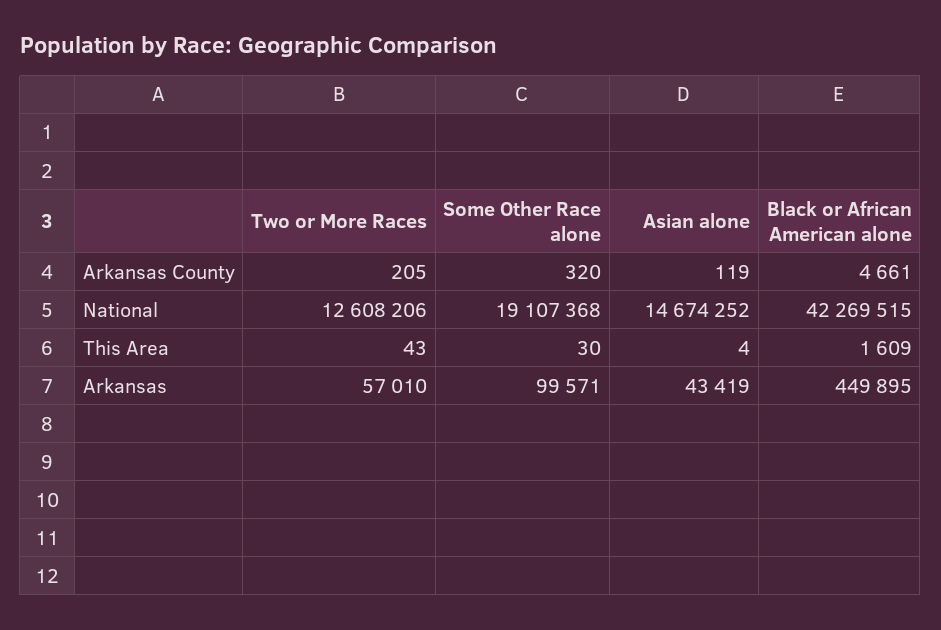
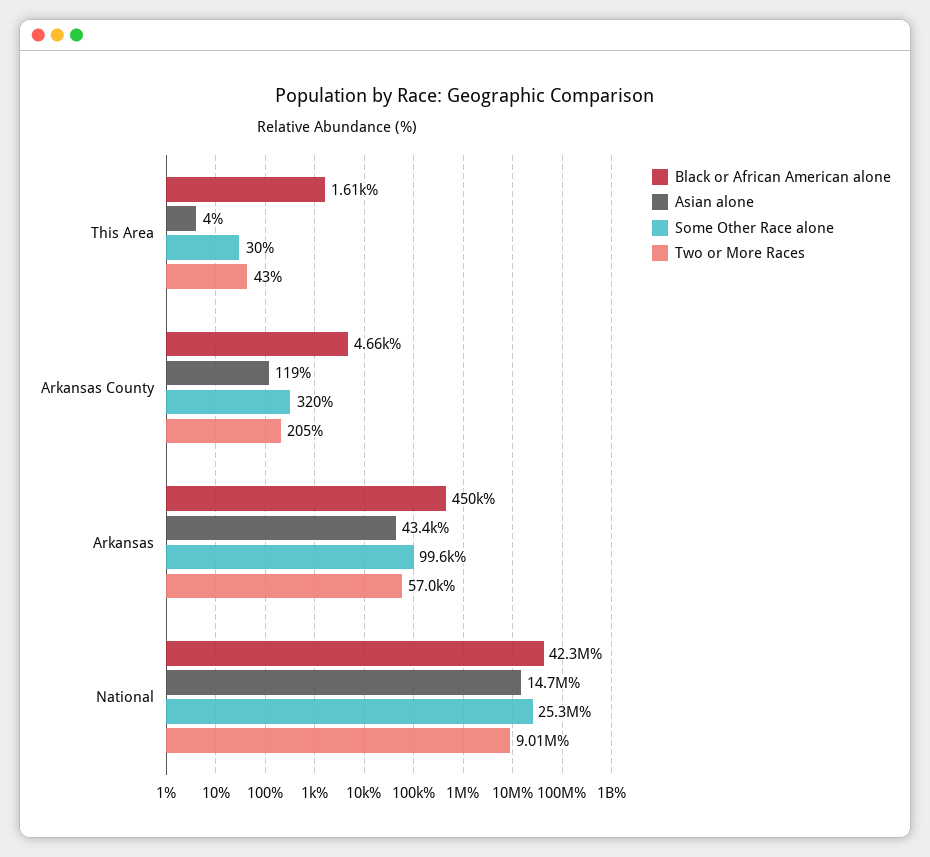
Two or More Races, National: 12608206 -> 9010000
Some Other Race alone, National: 19107368 -> 25300000

